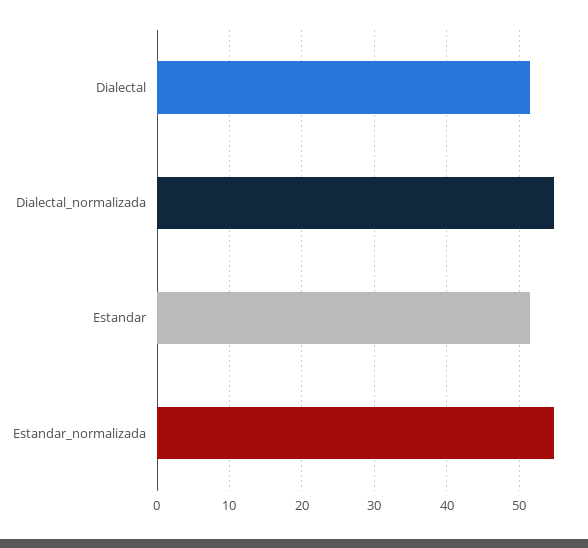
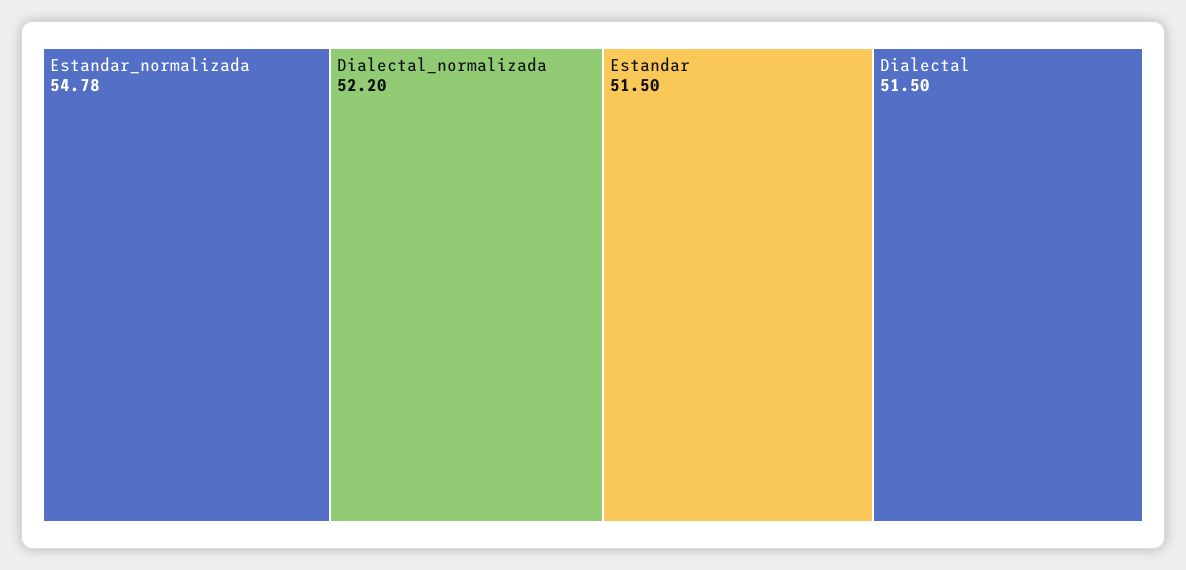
Dialectal_normalizada: 55 -> 52.2

